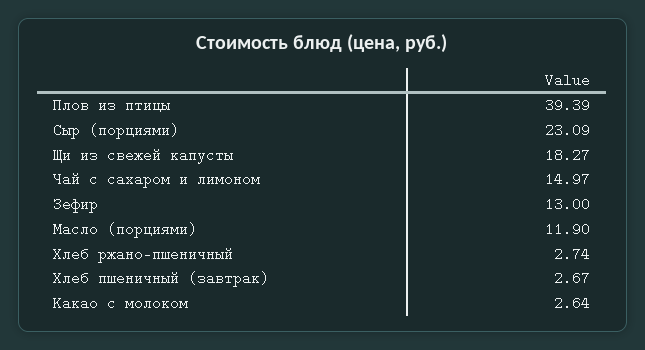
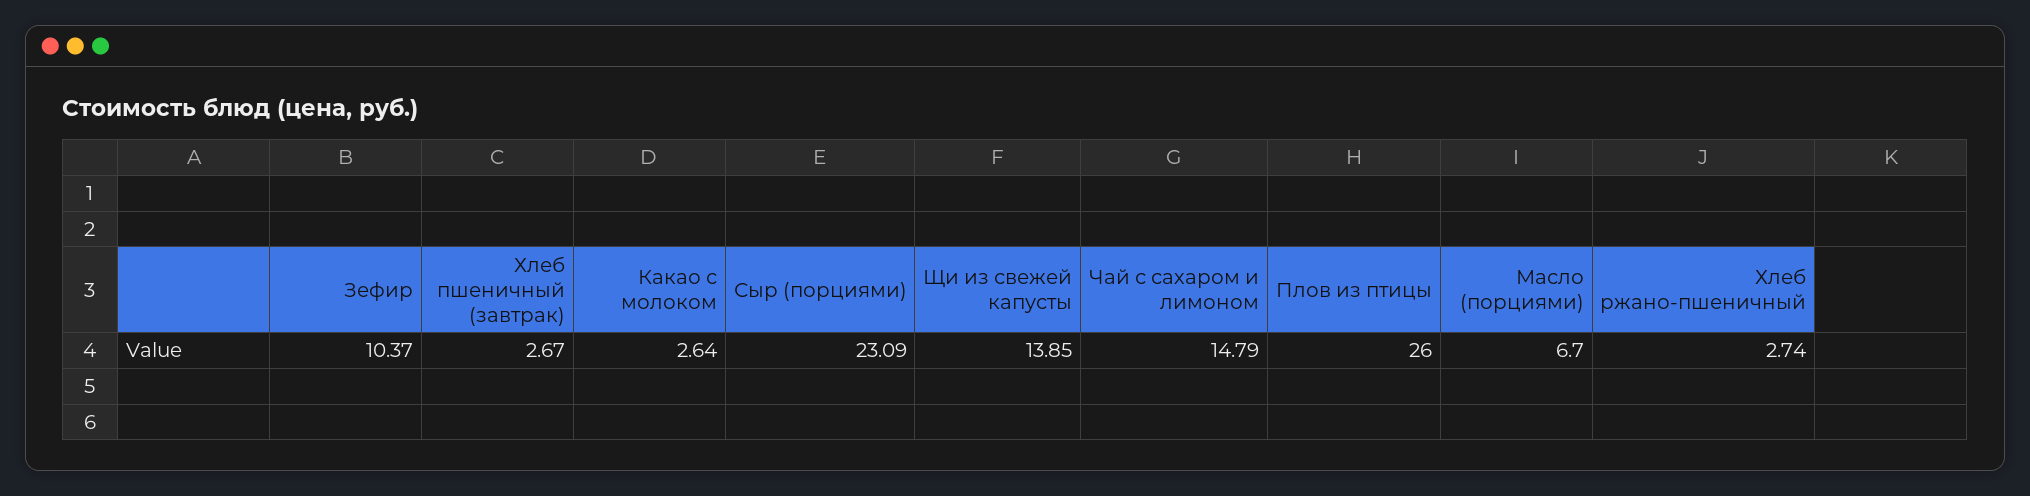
Плов из птицы: 39.39 -> 26
Щи из свежей капусты: 18.27 -> 13.85
Чай с сахаром и лимоном: 14.97 -> 14.79
Зефир: 13 -> 10.37
Масло (порциями): 11.9 -> 6.7

